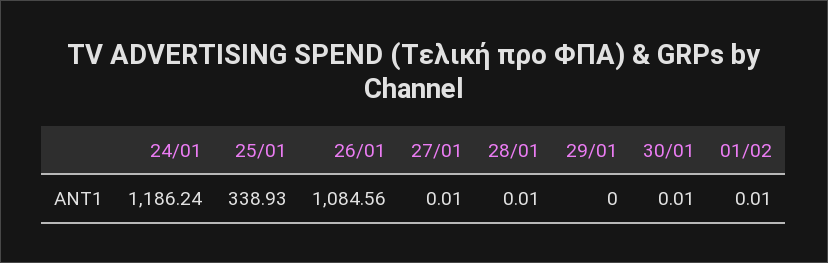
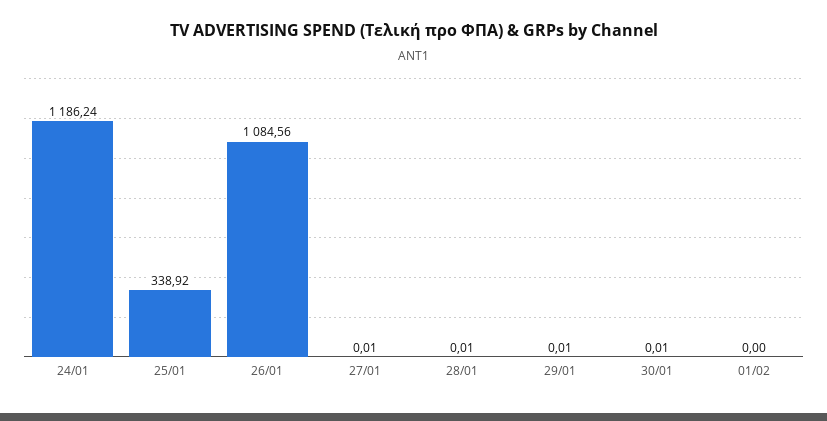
25/01: 338.93 -> 338.92
29/01: 0 -> 0.01
01/02: 0.01 -> 0

